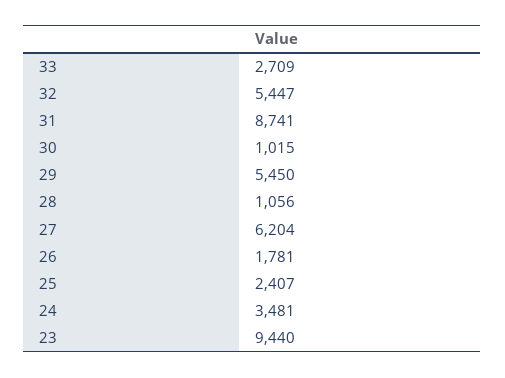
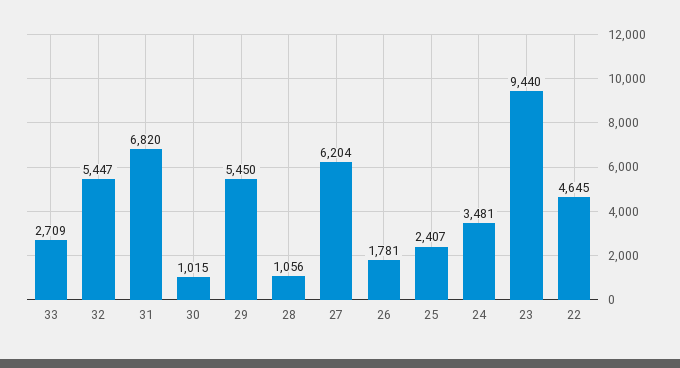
31: 8741 -> 6820
22: none -> 4645

